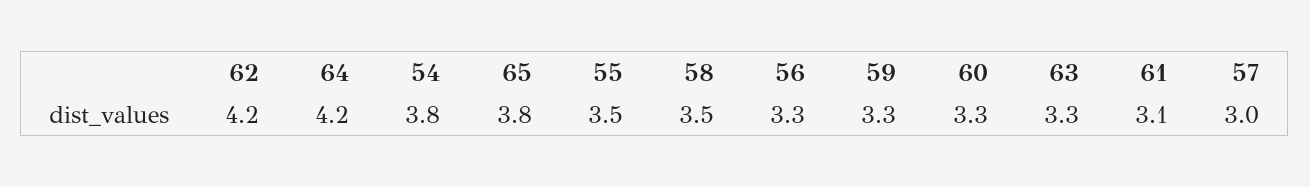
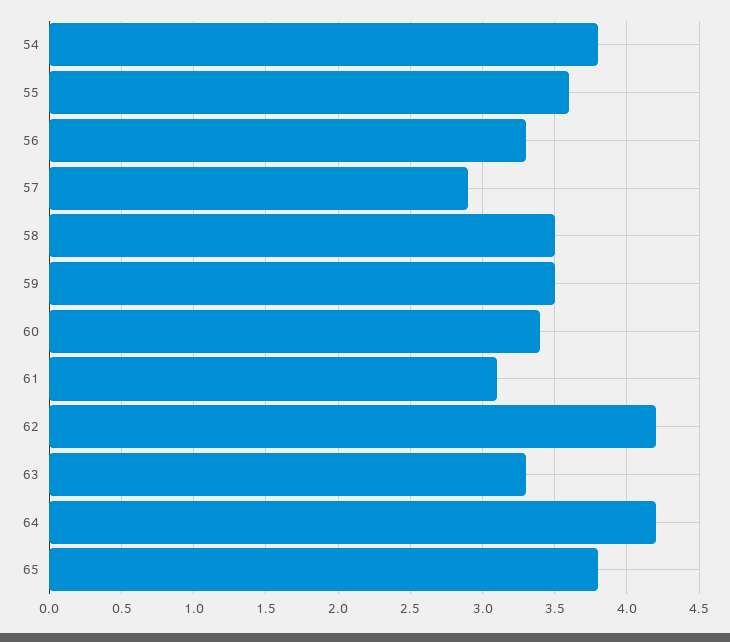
55: 3.5 -> 3.6
59: 3.3 -> 3.5
60: 3.3 -> 3.4
57: 3 -> 2.9

